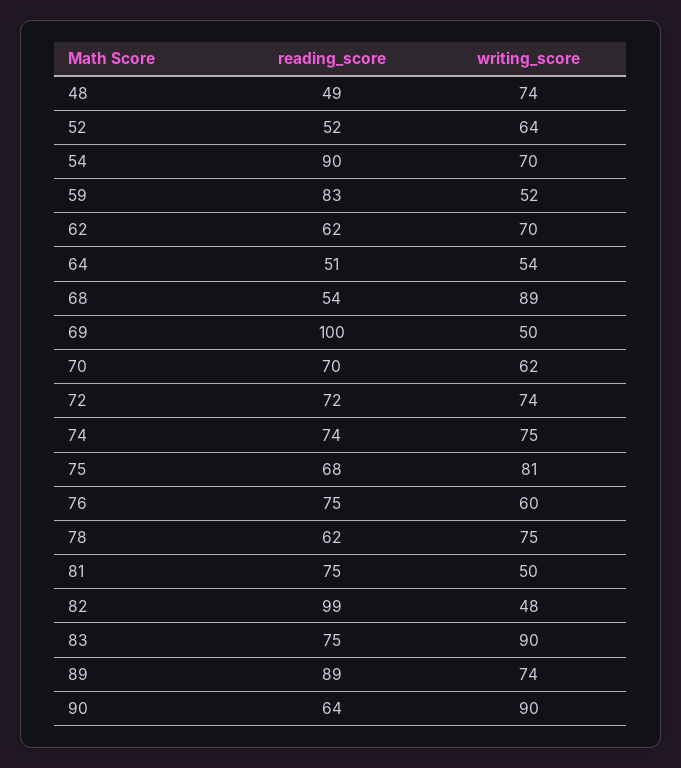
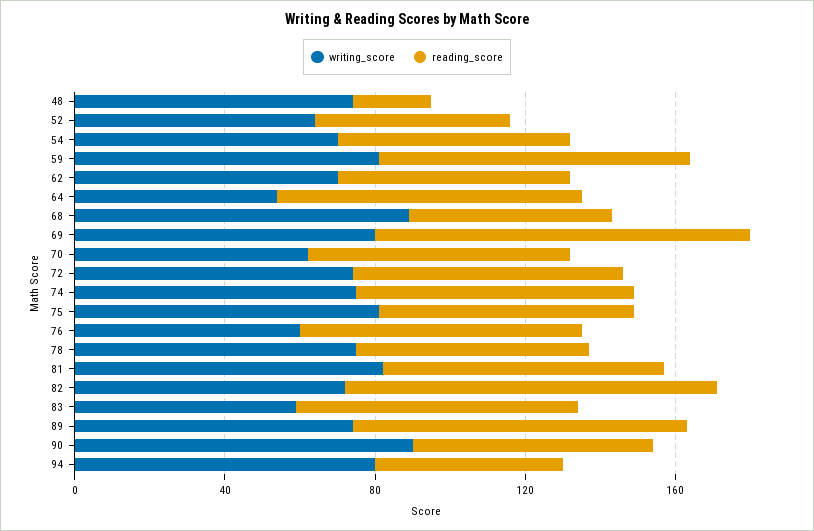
reading_score, 48: 49 -> 20
reading_score, 54: 90 -> 60
writing_score, 59: 52 -> 80
reading_score, 64: 51 -> 80
writing_score, 69: 50 -> 80
writing_score, 81: 50 -> 80
writing_score, 82: 48 -> 70
writing_score, 83: 90 -> 60
writing_score, 94: none -> 80
reading_score, 94: none -> 50

